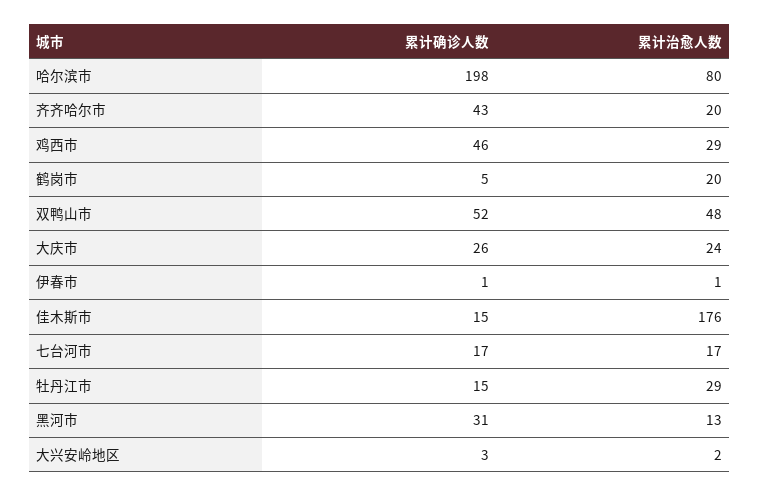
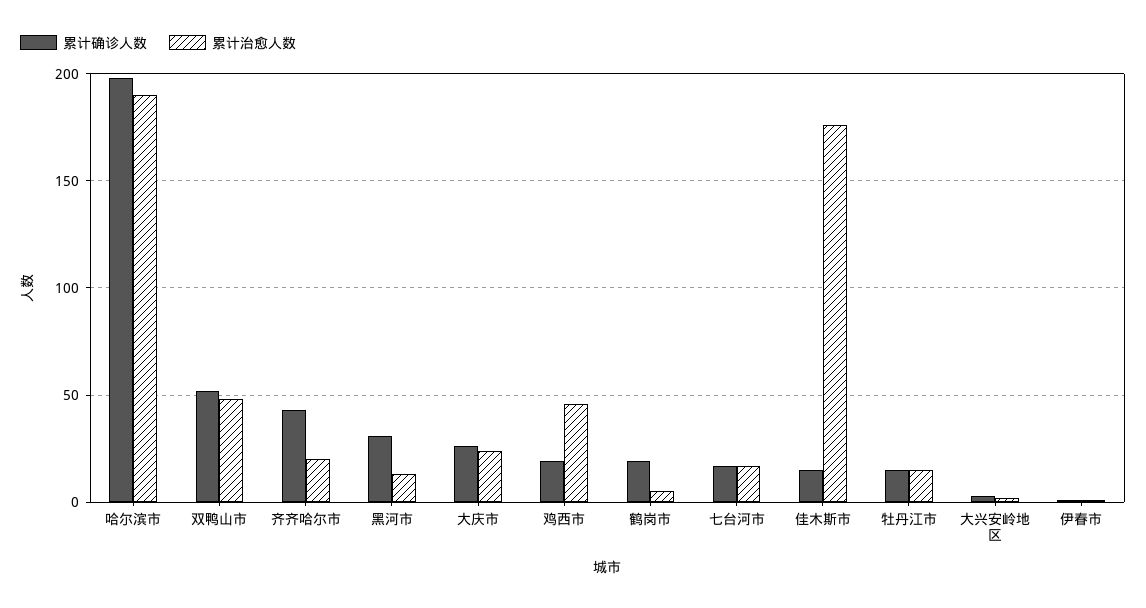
累计治愈人数, 哈尔滨市: 80 -> 190
累计确诊人数, 鸡西市: 46 -> 20
累计治愈人数, 鸡西市: 29 -> 45
累计确诊人数, 鹤岗市: 5 -> 20
累计治愈人数, 鹤岗市: 20 -> 5
累计治愈人数, 牡丹江市: 29 -> 15

